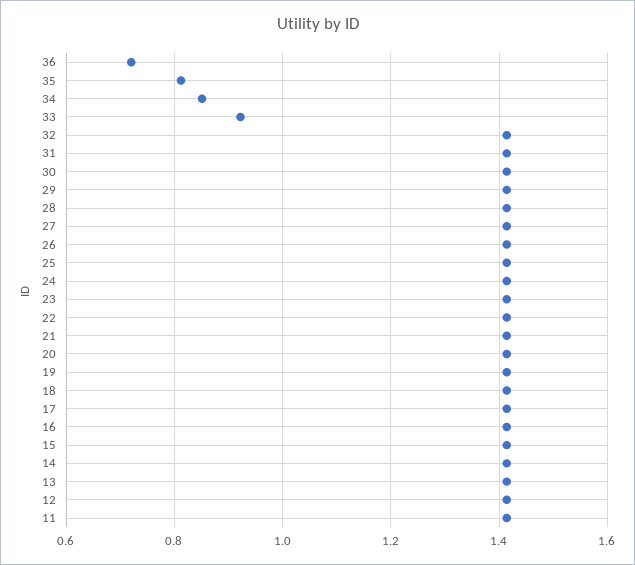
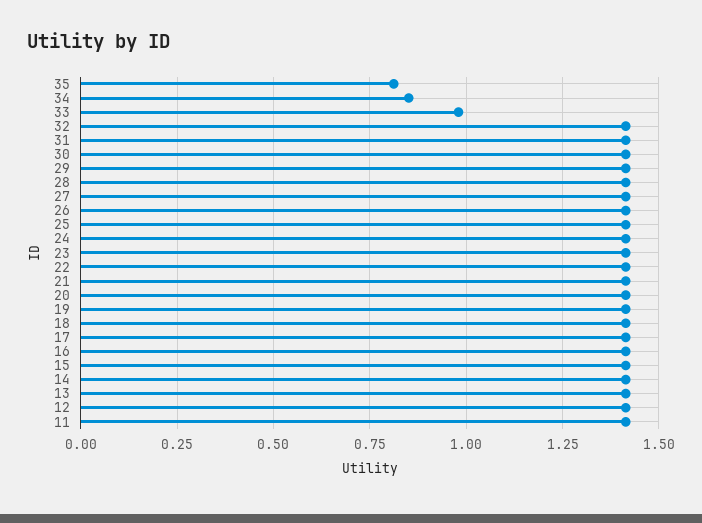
36: 0.72 -> none
33: 0.92 -> 0.975

